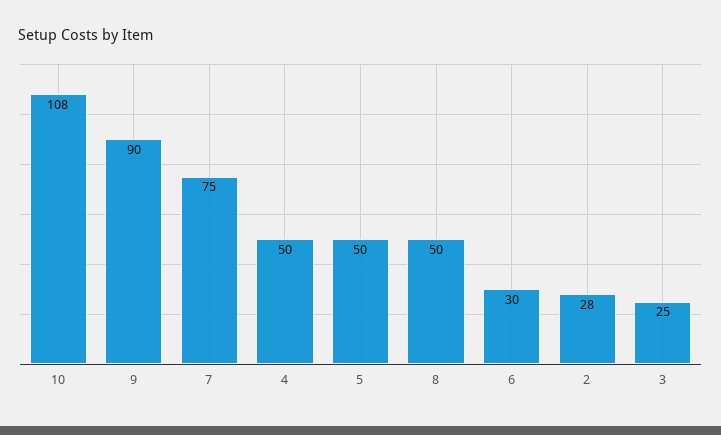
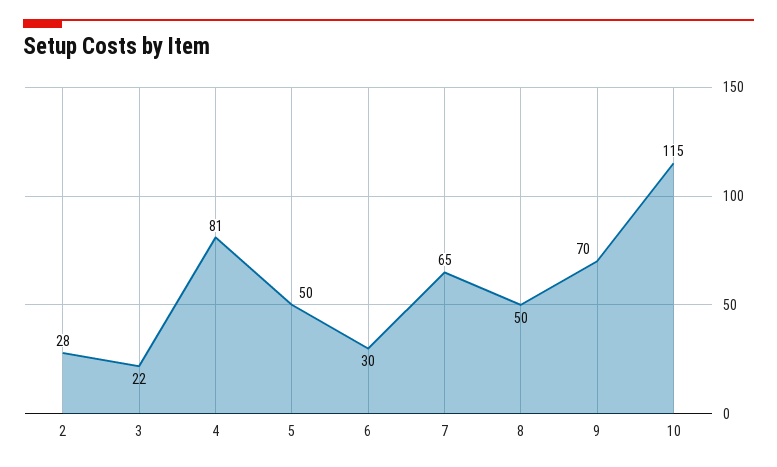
10: 108 -> 115
9: 90 -> 70
7: 75 -> 65
4: 50 -> 81
3: 25 -> 22

